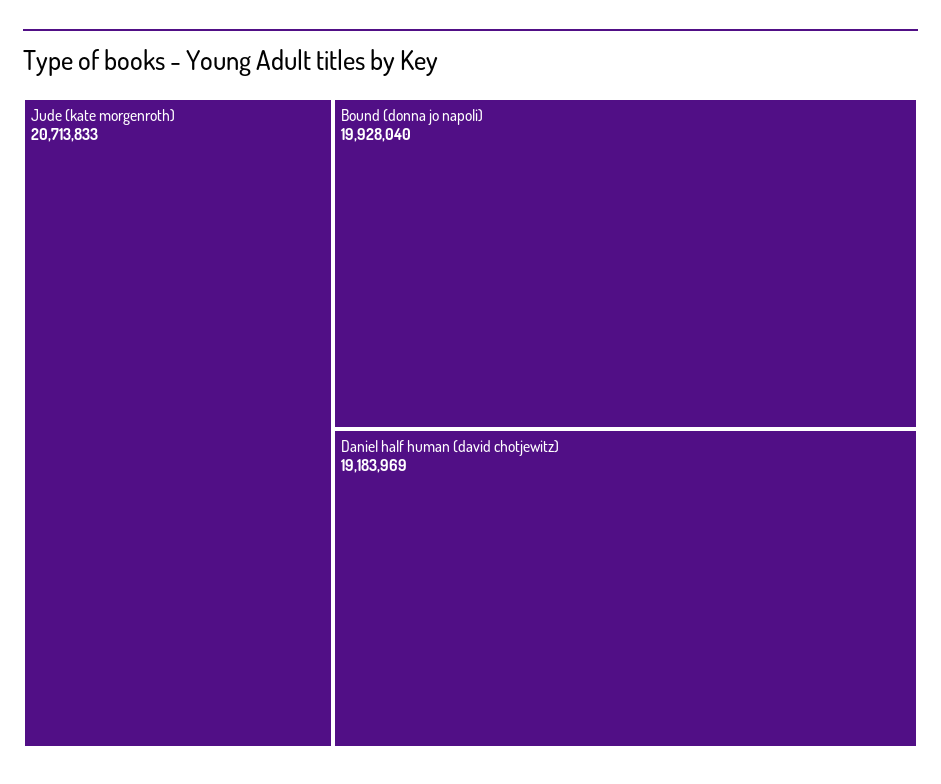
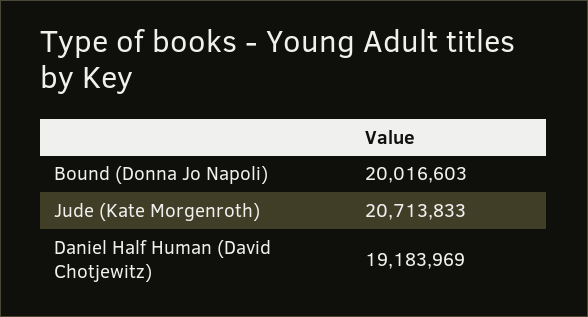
Bound (donna jo napoli): 19928040 -> 20016603

